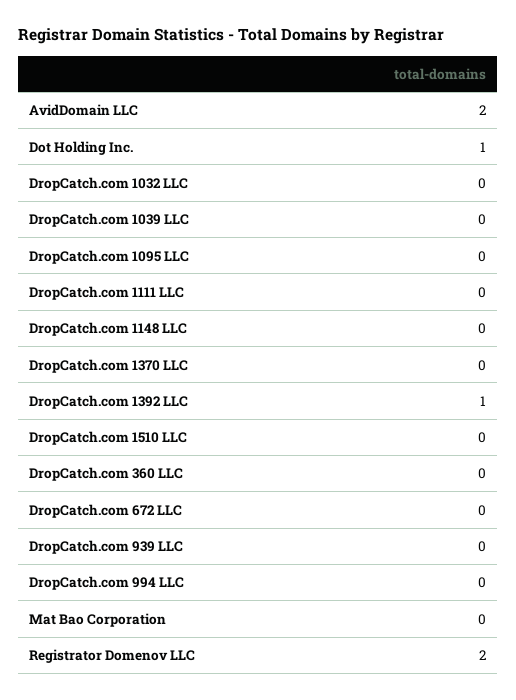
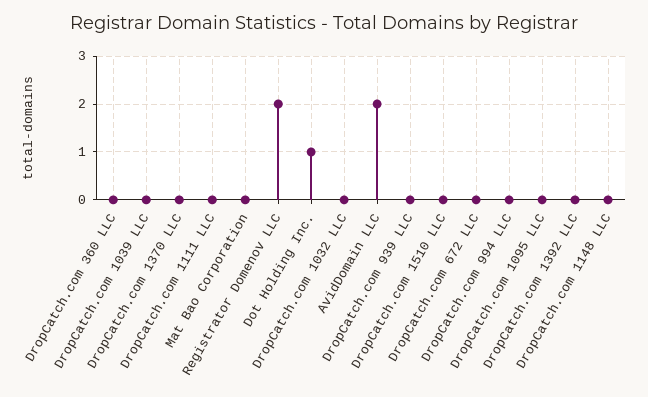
DropCatch.com 1392 LLC: 1 -> 0

